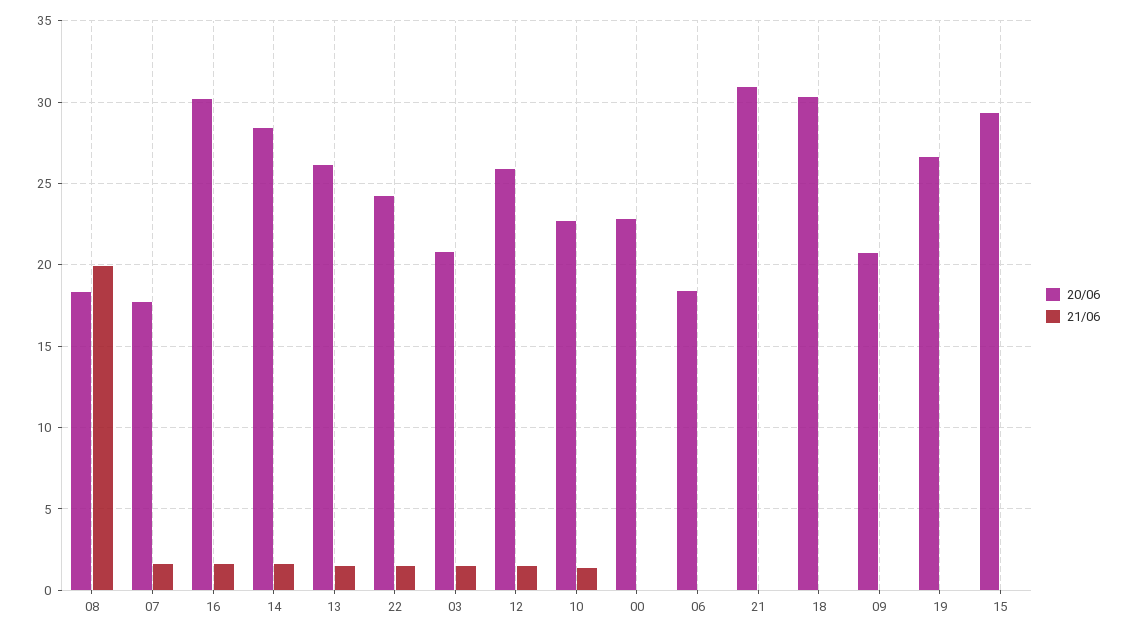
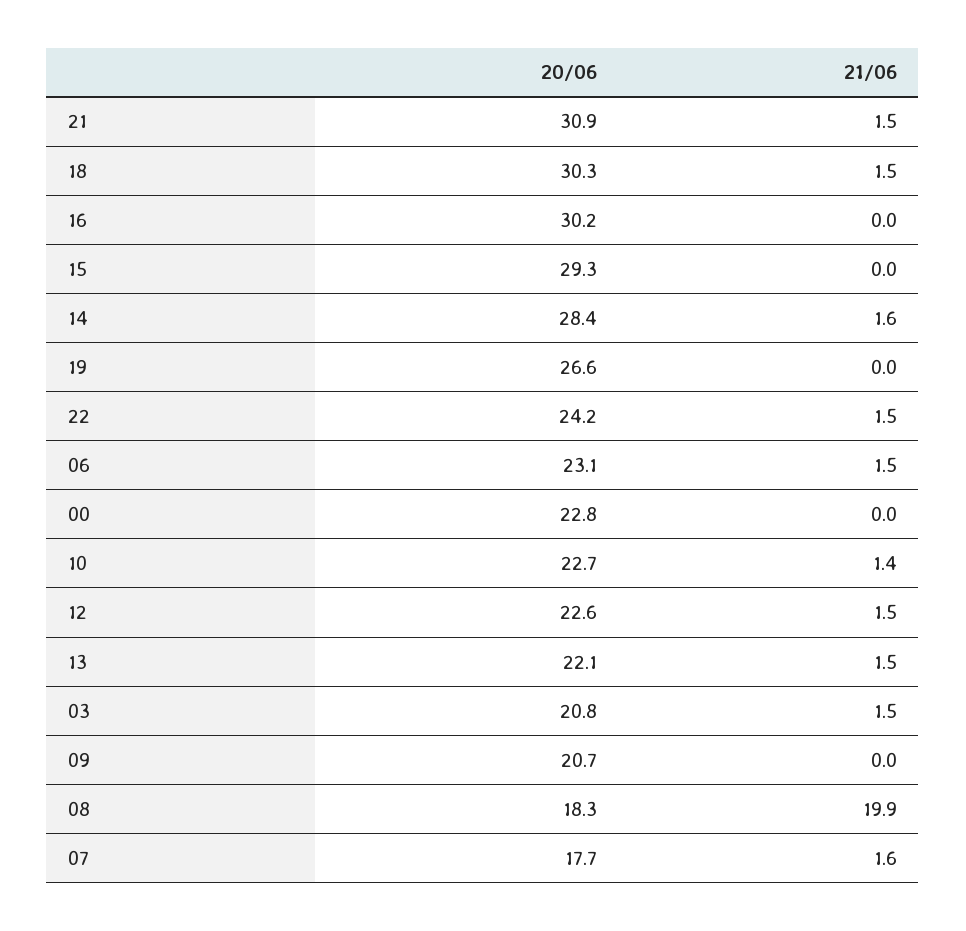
21/06, 16: 1.5 -> 0
20/06, 13: 26 -> 22.1
20/06, 12: 26 -> 22.6
20/06, 06: 18.5 -> 23.1
21/06, 06: 0 -> 1.5
21/06, 21: 0 -> 1.5
21/06, 18: 0 -> 1.5

